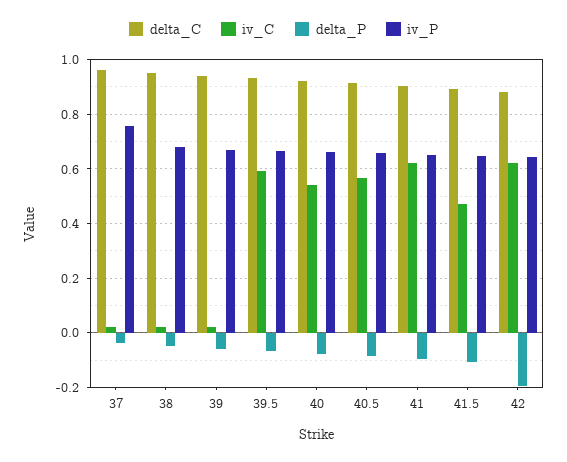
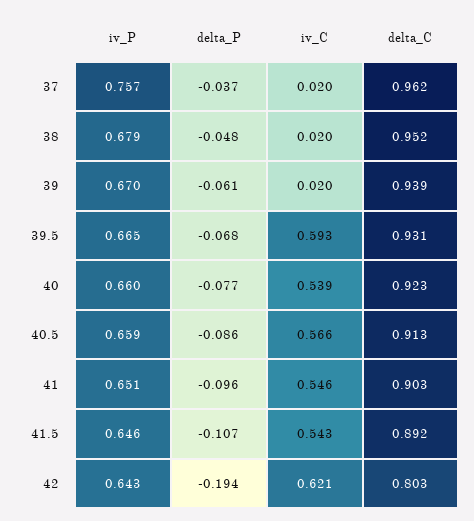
iv_C, 41: 0.625 -> 0.546
iv_C, 41.5: 0.475 -> 0.543
delta_C, 42: 0.875 -> 0.803

